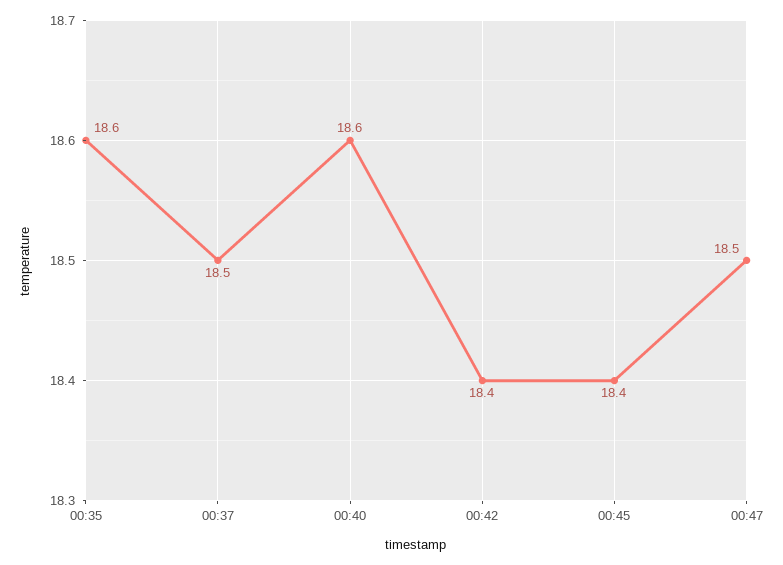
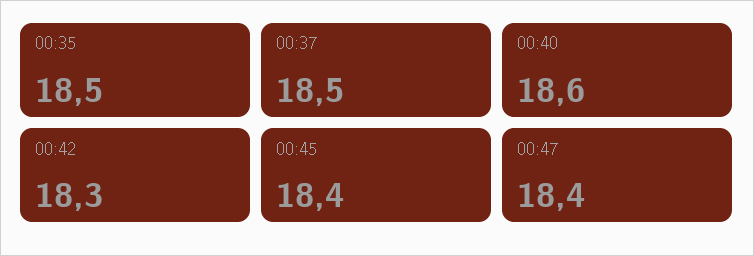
00:35: 18.6 -> 18.5
00:42: 18.4 -> 18.3
00:47: 18.5 -> 18.4

